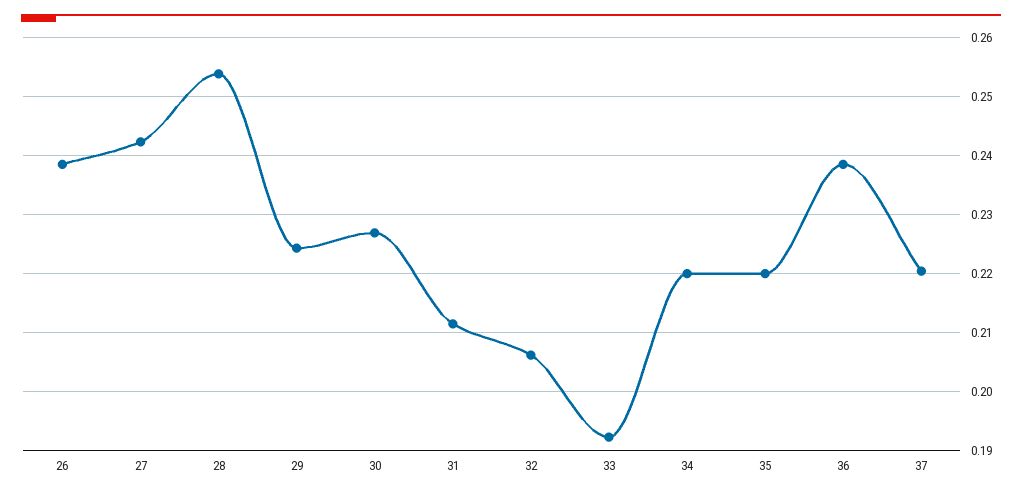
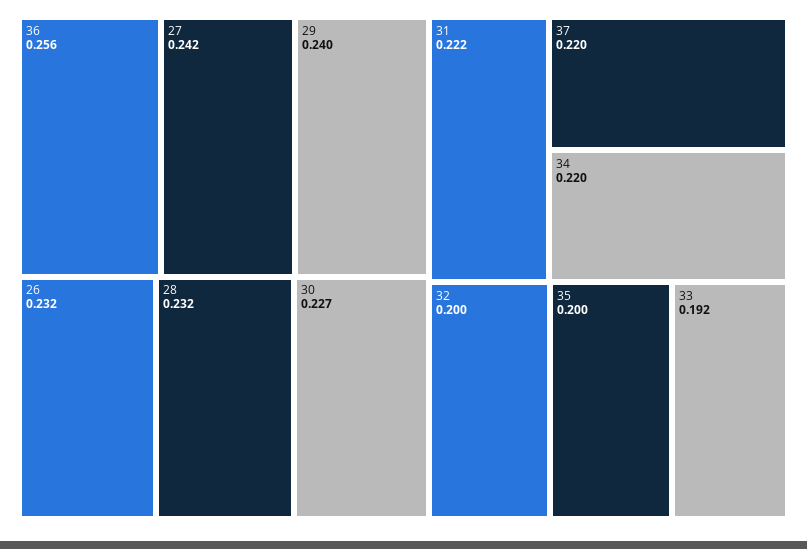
26: 0.238 -> 0.232
28: 0.254 -> 0.232
29: 0.224 -> 0.24
31: 0.212 -> 0.222
32: 0.206 -> 0.2
35: 0.22 -> 0.2
36: 0.238 -> 0.256

